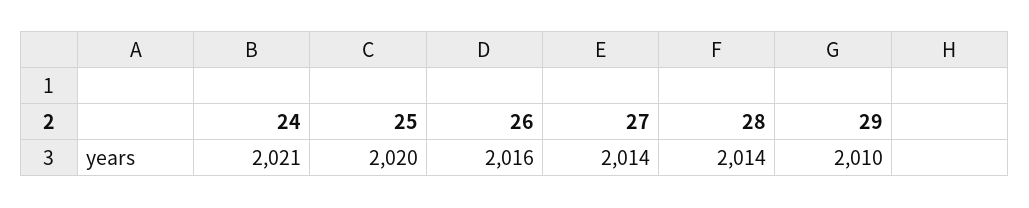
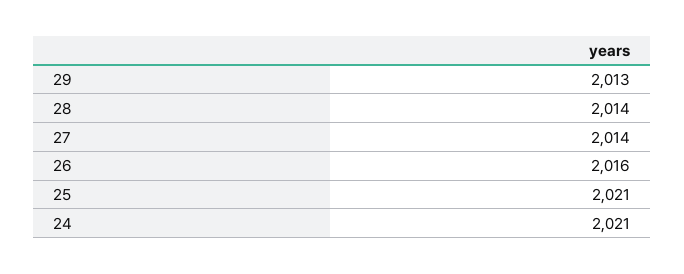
25: 2020 -> 2021
29: 2010 -> 2013

